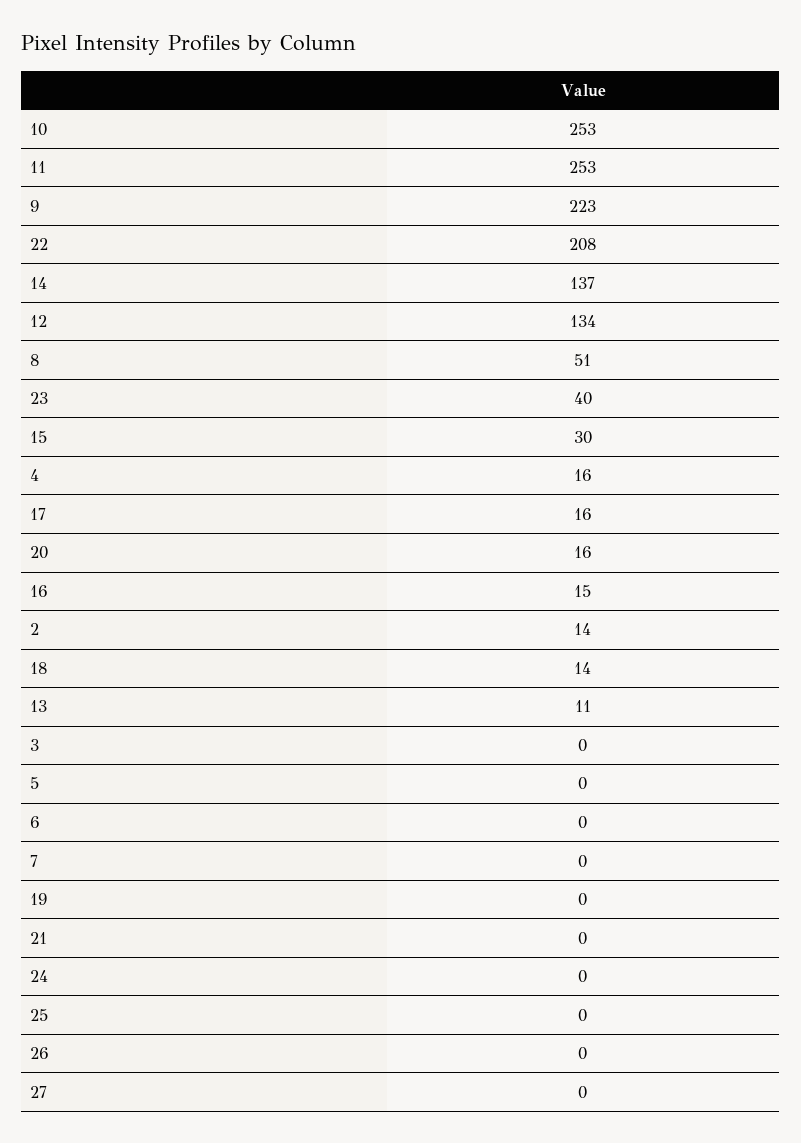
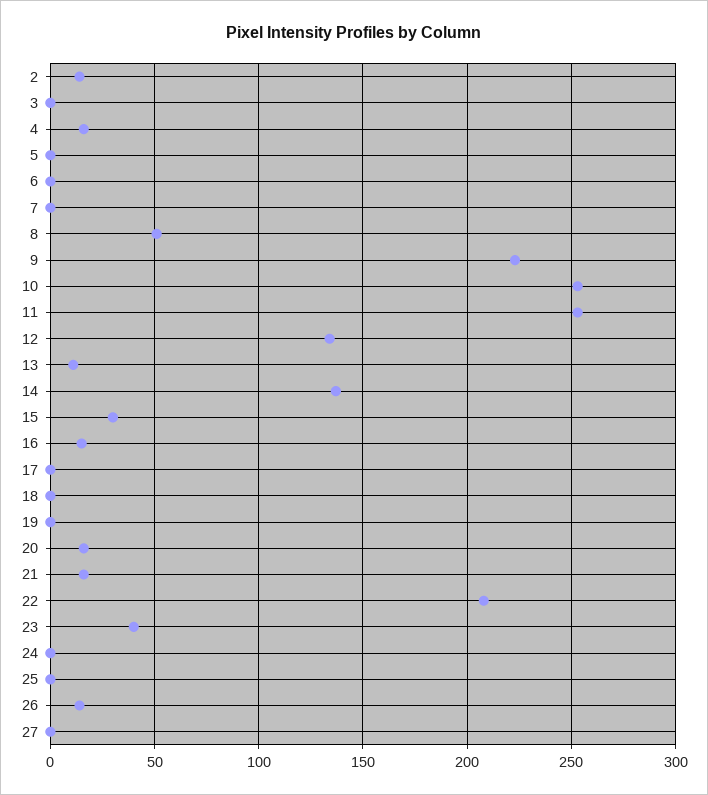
17: 16 -> 0
18: 14 -> 0
21: 0 -> 15
26: 0 -> 15

